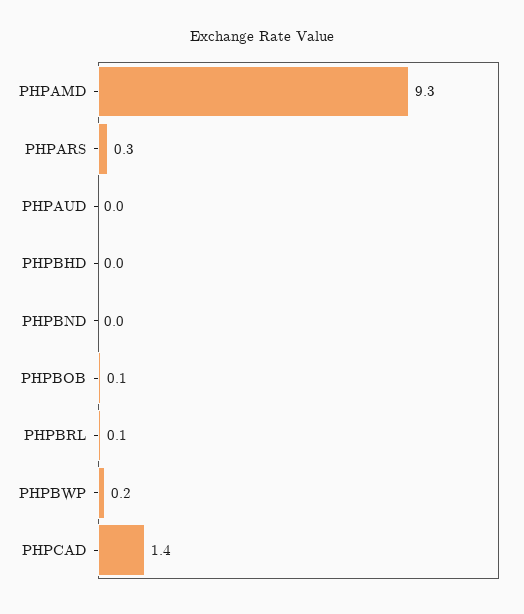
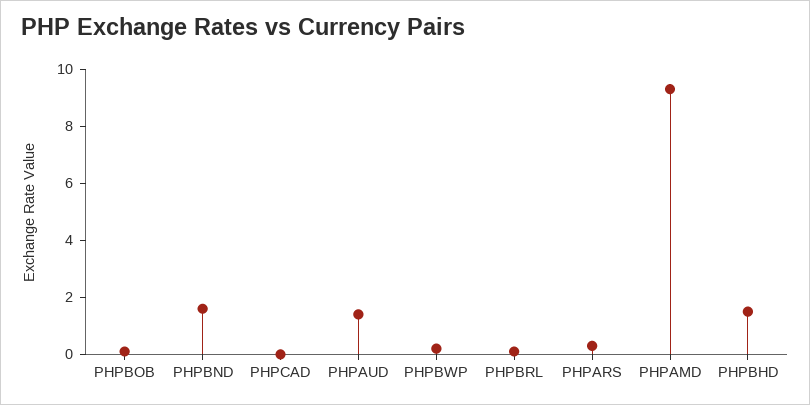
PHPAUD: 0 -> 1.5
PHPBHD: 0 -> 1.5
PHPBND: 0 -> 1.5
PHPCAD: 1.4 -> 0

